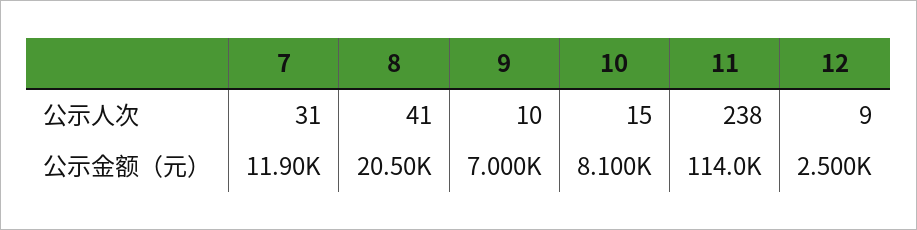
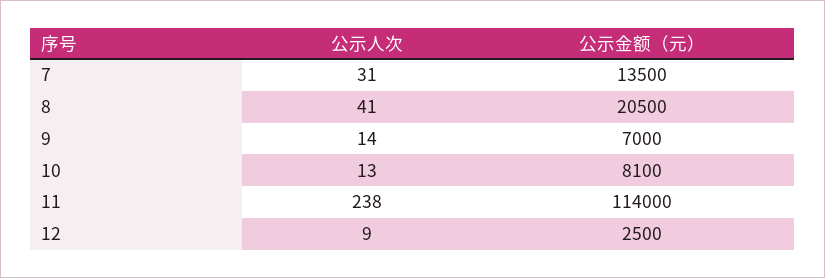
9, 公示人次: 10 -> 14
10, 公示人次: 15 -> 13
7, 公示金额（元）: 11900 -> 13500

